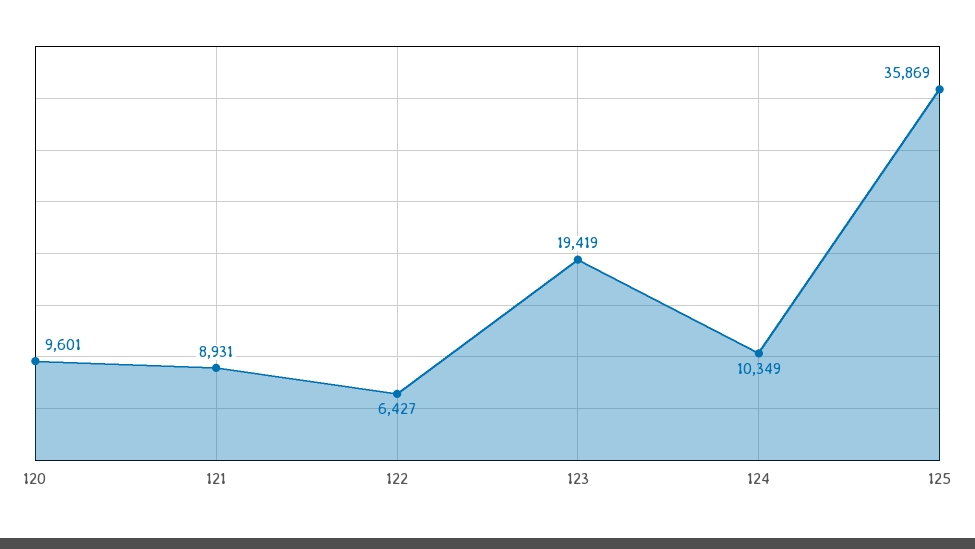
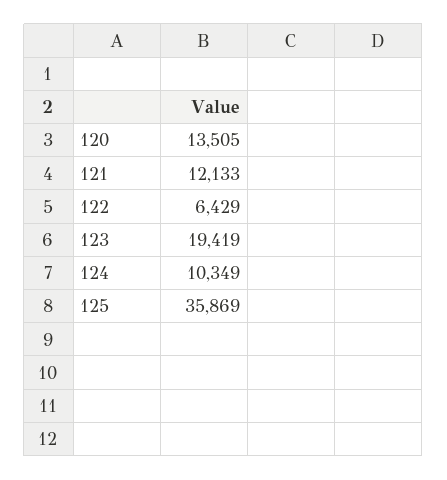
120: 9601 -> 13505
121: 8931 -> 12133
122: 6427 -> 6429

